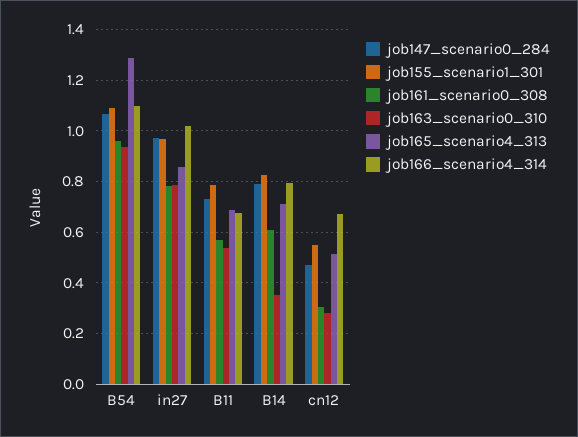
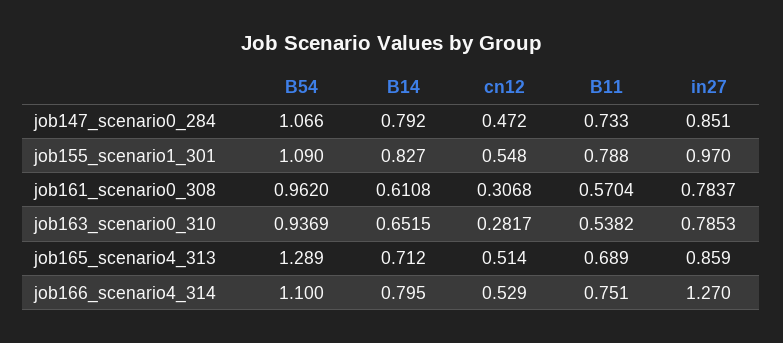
job147_scenario0_284, in27: 0.975 -> 0.851
job166_scenario4_314, in27: 1.025 -> 1.27
job166_scenario4_314, B11: 0.675 -> 0.751
job163_scenario0_310, B14: 0.35 -> 0.6515
job166_scenario4_314, cn12: 0.675 -> 0.529

